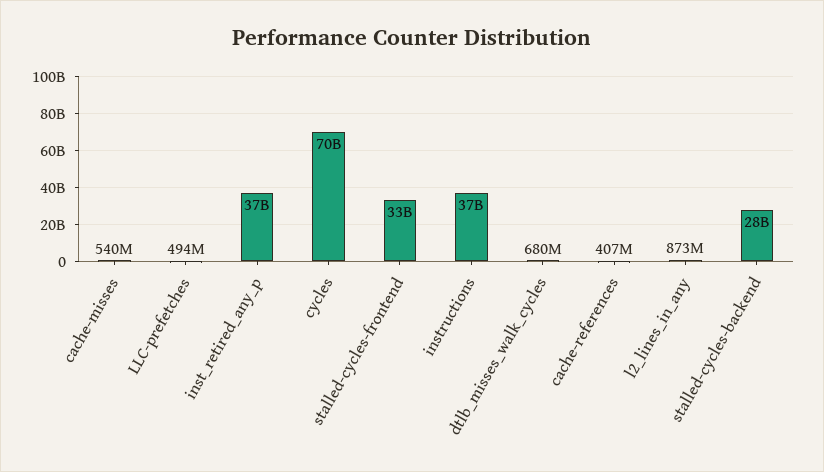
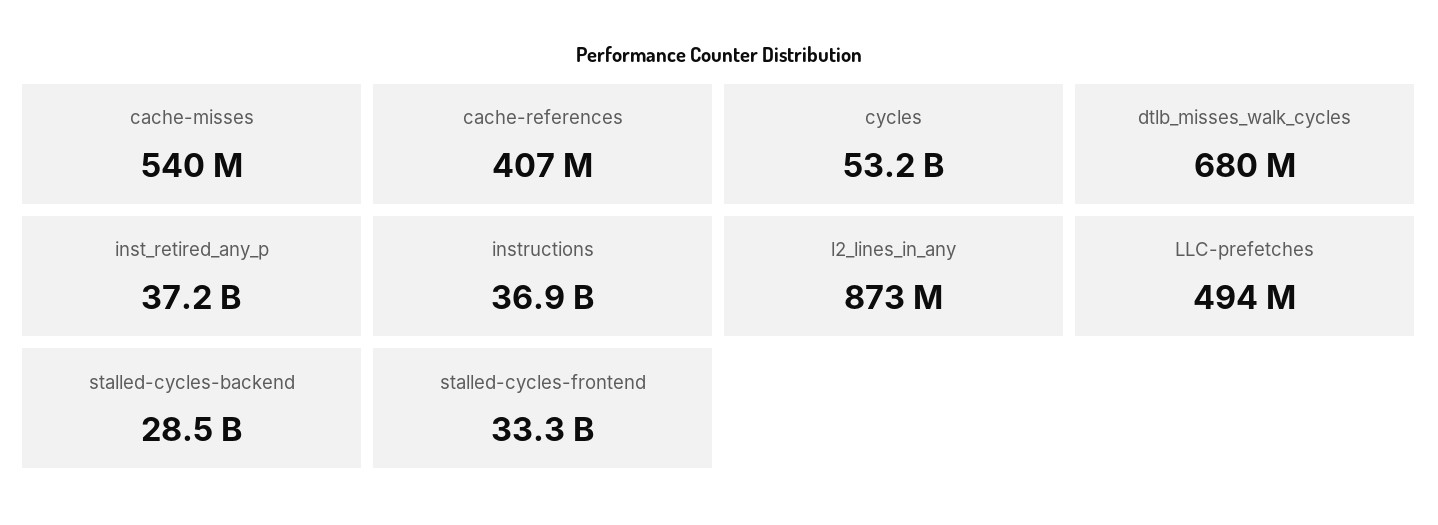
cycles: 70000000000 -> 53200000000

